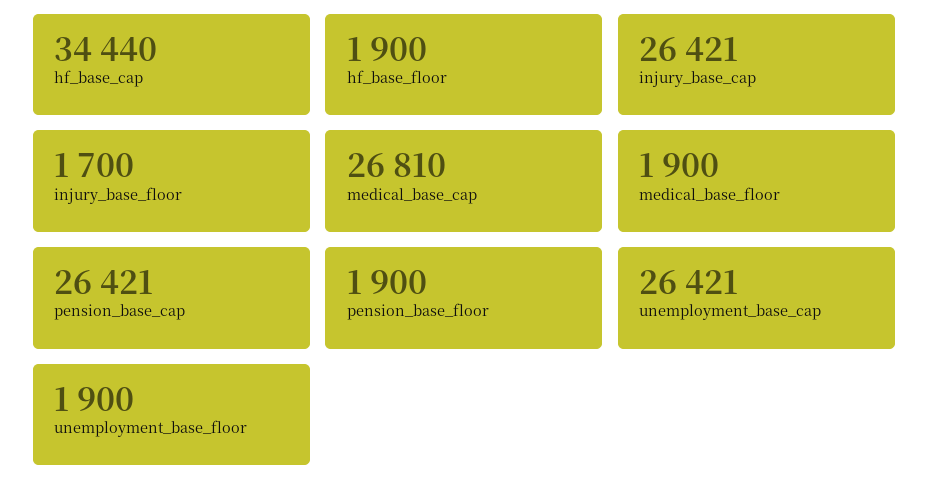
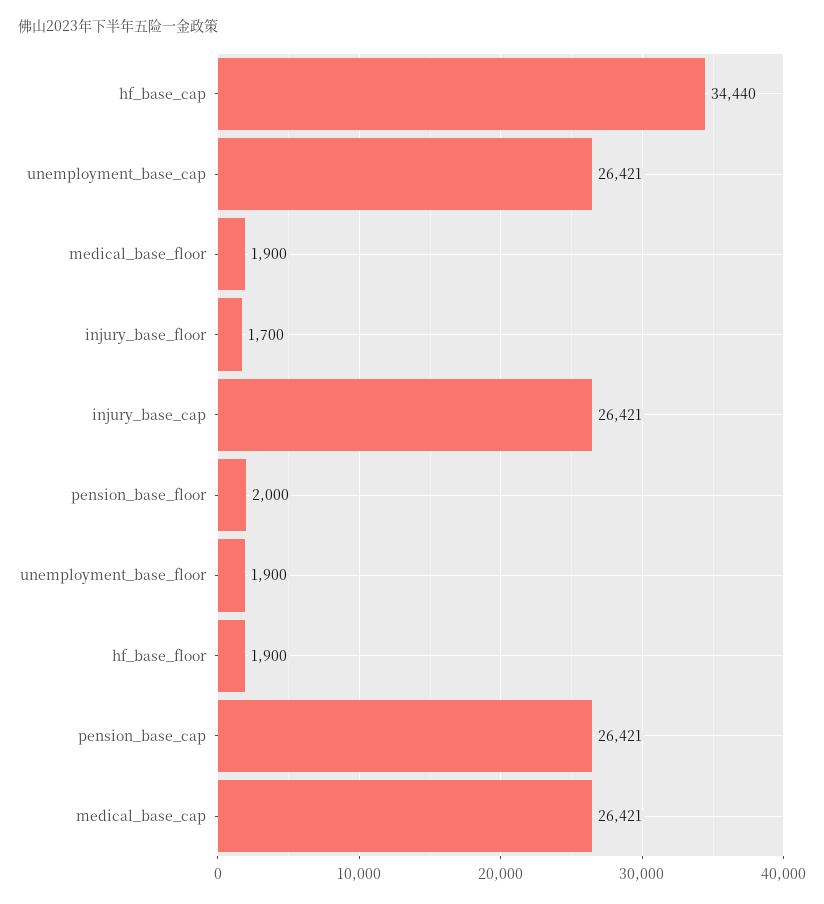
medical_base_cap: 26810 -> 26421
pension_base_floor: 1900 -> 2000

